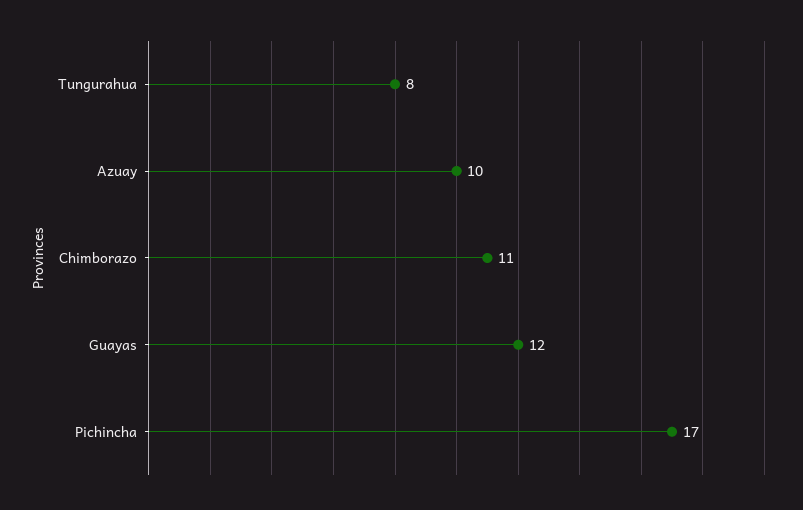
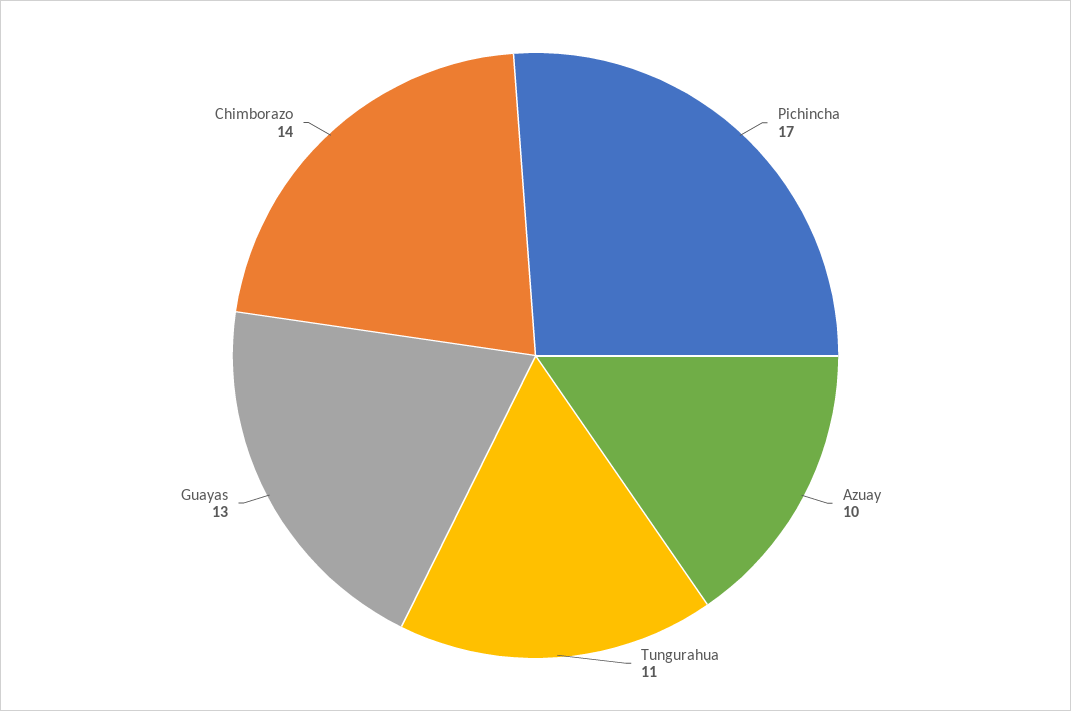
Tungurahua: 8 -> 11
Chimborazo: 11 -> 14
Guayas: 12 -> 13

